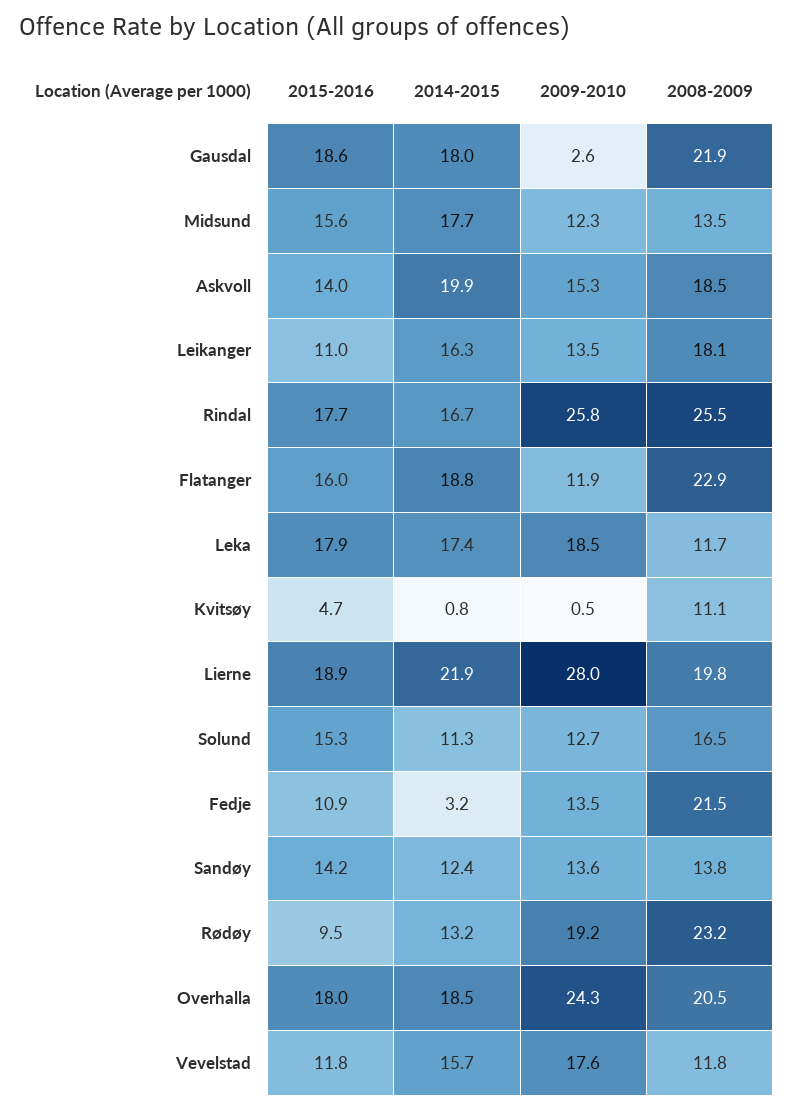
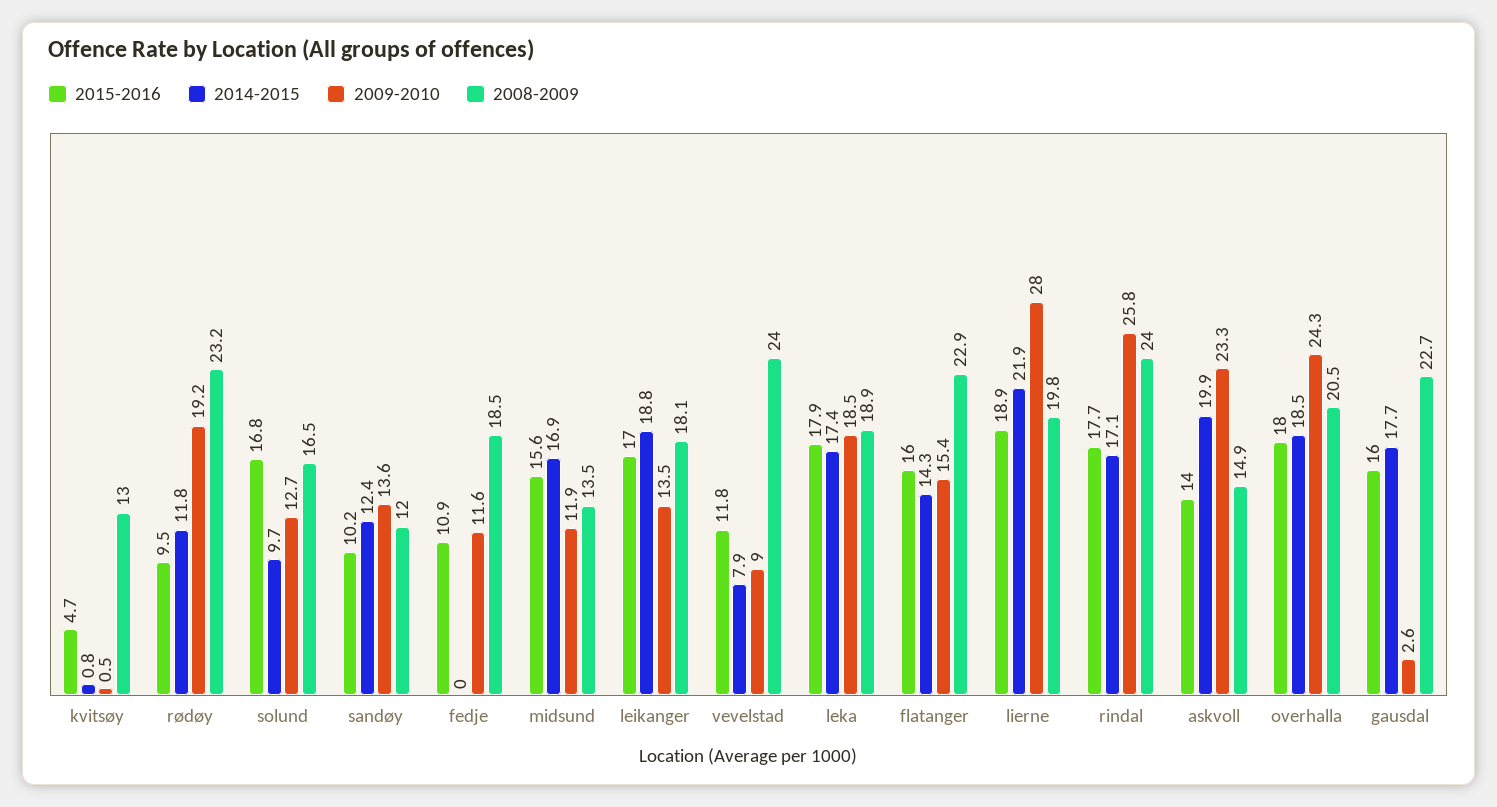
2015-2016, Gausdal: 18.6 -> 16
2014-2015, Gausdal: 18 -> 17.7
2008-2009, Gausdal: 21.9 -> 22.7
2014-2015, Midsund: 17.7 -> 16.9
2009-2010, Midsund: 12.3 -> 11.9
2009-2010, Askvoll: 15.3 -> 23.3
2008-2009, Askvoll: 18.5 -> 14.9
2015-2016, Leikanger: 11 -> 17
2014-2015, Leikanger: 16.3 -> 18.8
2014-2015, Rindal: 16.7 -> 17.1
2008-2009, Rindal: 25.5 -> 24
2014-2015, Flatanger: 18.8 -> 14.3
2009-2010, Flatanger: 11.9 -> 15.4
2008-2009, Leka: 11.7 -> 18.9
2008-2009, Kvitsøy: 11.1 -> 13
2015-2016, Solund: 15.3 -> 16.8
2014-2015, Solund: 11.3 -> 9.7
2014-2015, Fedje: 3.2 -> 0
2009-2010, Fedje: 13.5 -> 11.6
2008-2009, Fedje: 21.5 -> 18.5
2015-2016, Sandøy: 14.2 -> 10.2
2008-2009, Sandøy: 13.8 -> 12
2014-2015, Rødøy: 13.2 -> 11.8
2014-2015, Vevelstad: 15.7 -> 7.9
2009-2010, Vevelstad: 17.6 -> 9
2008-2009, Vevelstad: 11.8 -> 24

